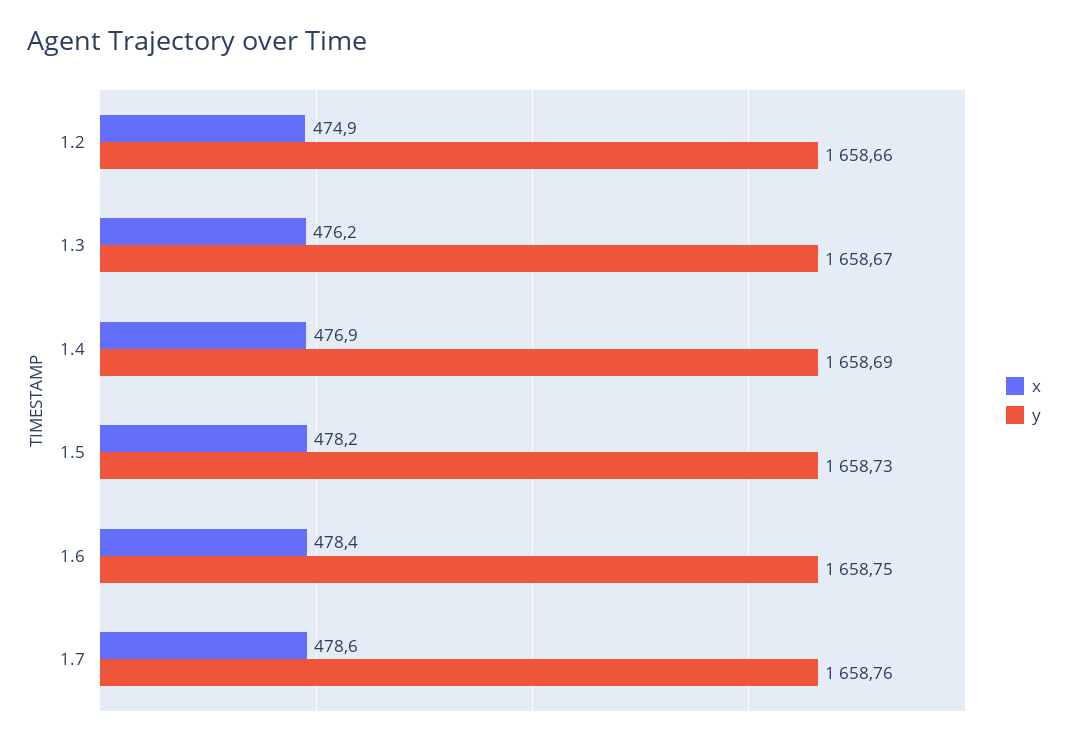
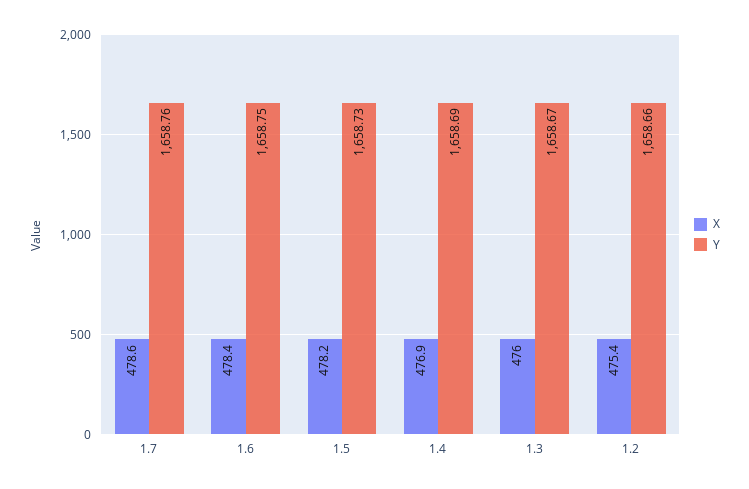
x, 1.2: 474.9 -> 475.4
x, 1.3: 476.2 -> 476

